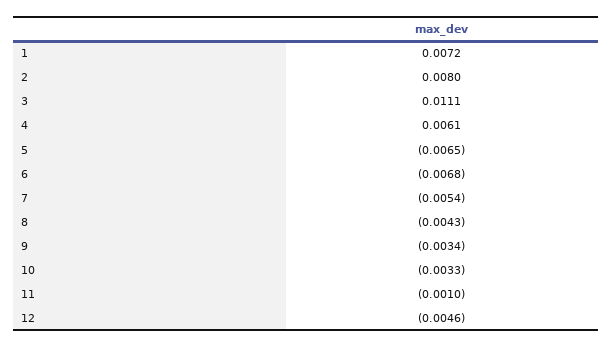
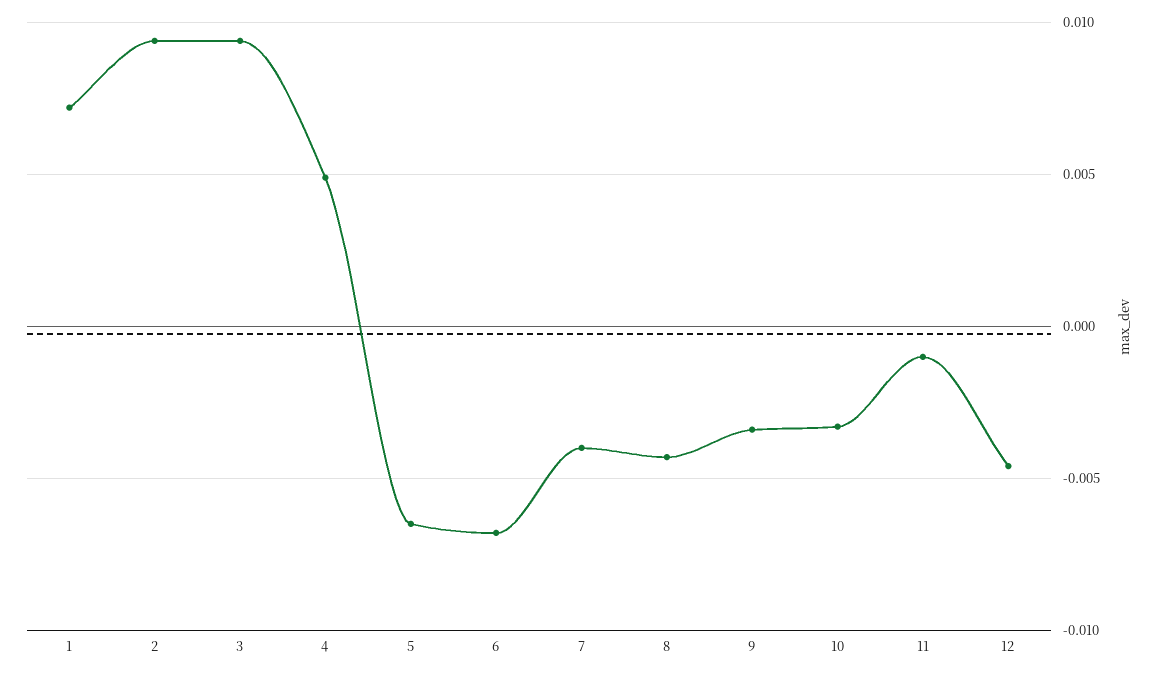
2: 0.008 -> 0.0095
3: 0.0111 -> 0.0095
4: 0.0061 -> 0.005
7: -0.0054 -> -0.004

